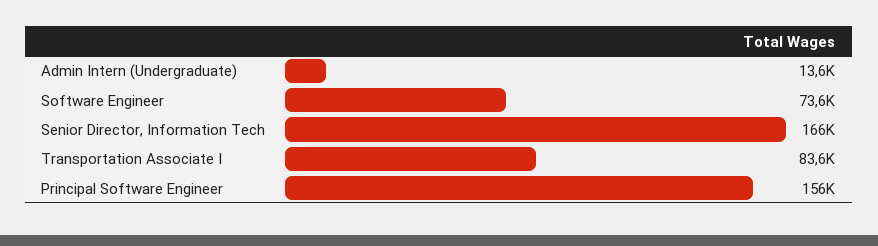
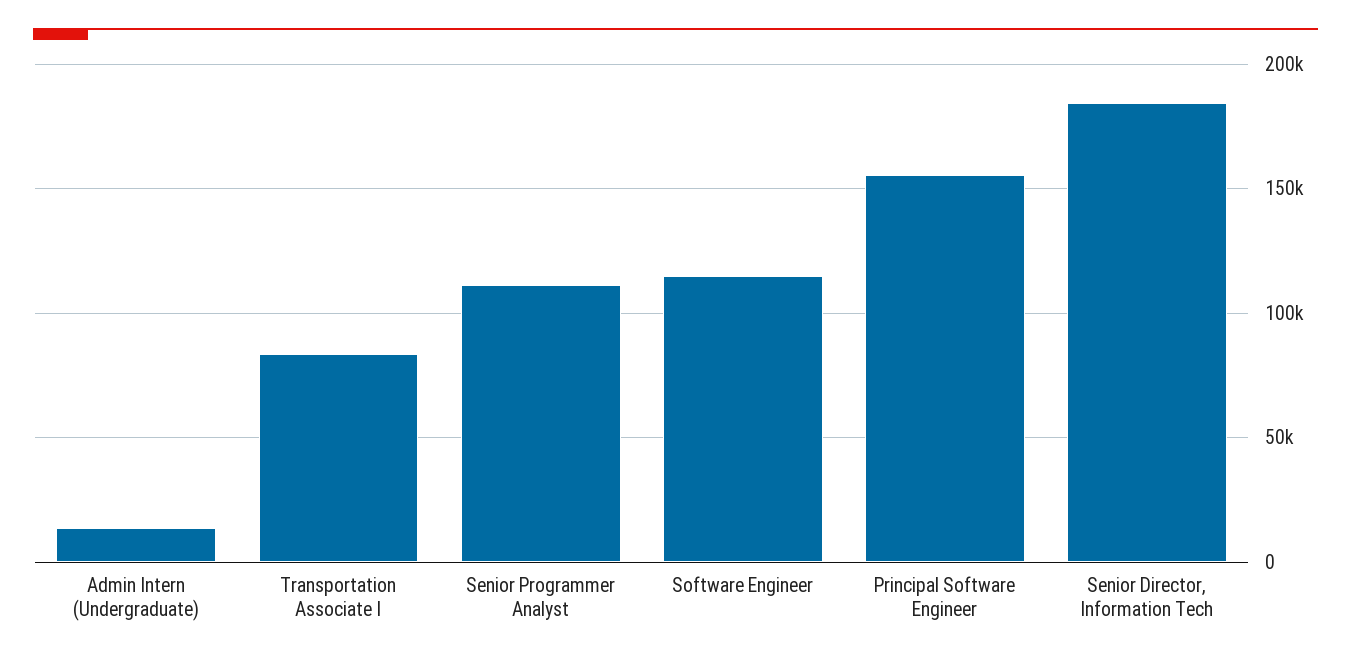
Software Engineer: 73600 -> 115000
Senior Director, Information Tech: 166000 -> 185000
Senior Programmer Analyst: none -> 110000

